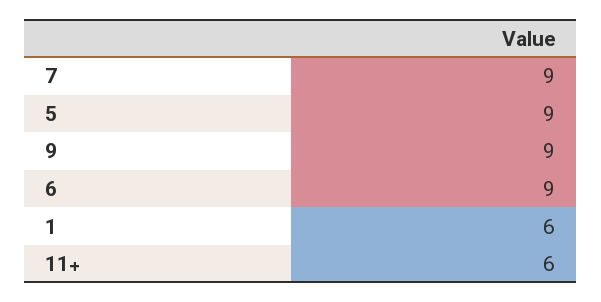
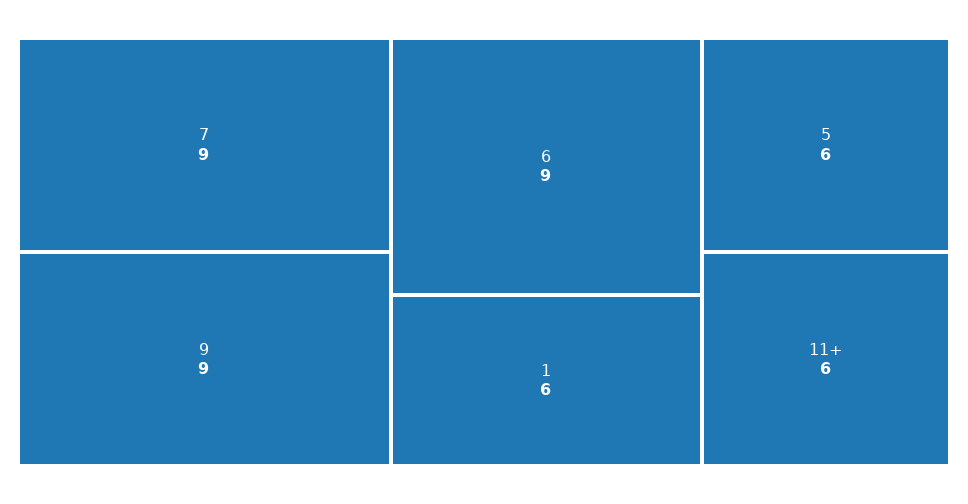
5: 9 -> 6

